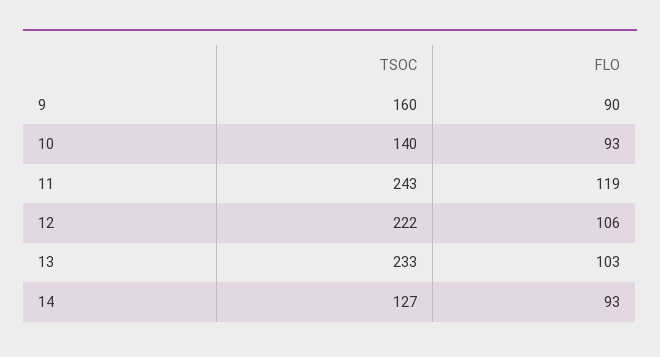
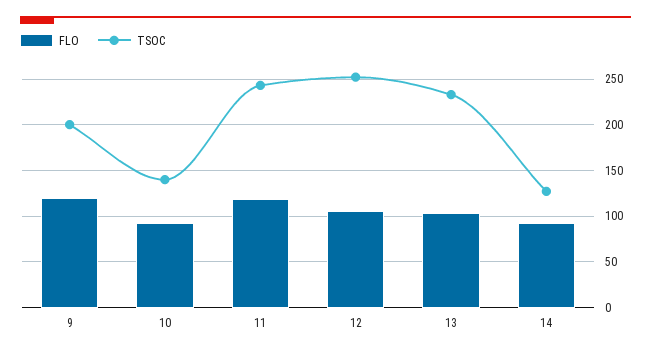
TSOC, 9: 160 -> 200
FLO, 9: 90 -> 120
TSOC, 12: 222 -> 250

